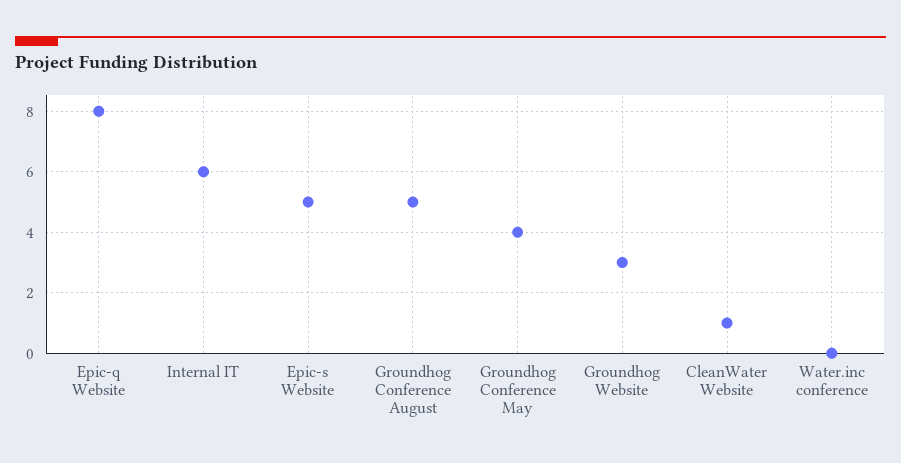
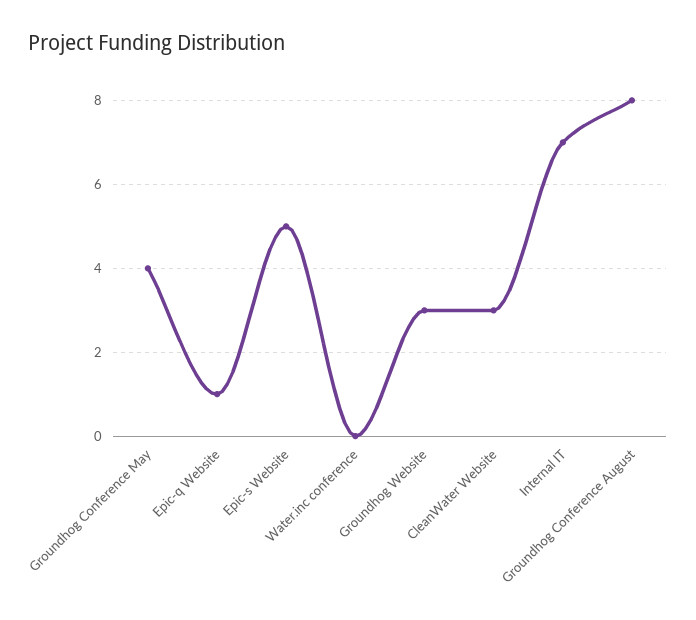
Epic-q Website: 8 -> 1
Internal IT: 6 -> 7
Groundhog Conference August: 5 -> 8
CleanWater Website: 1 -> 3

